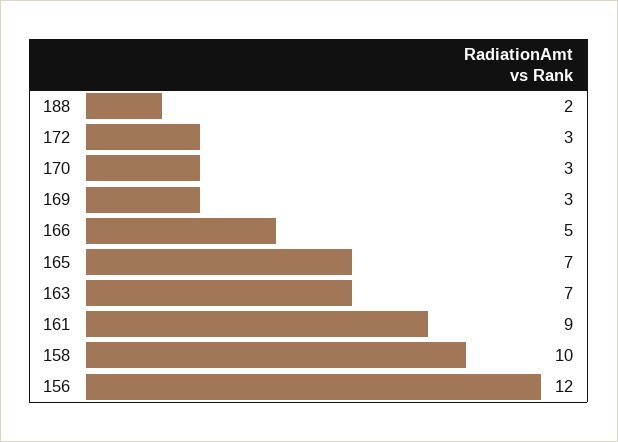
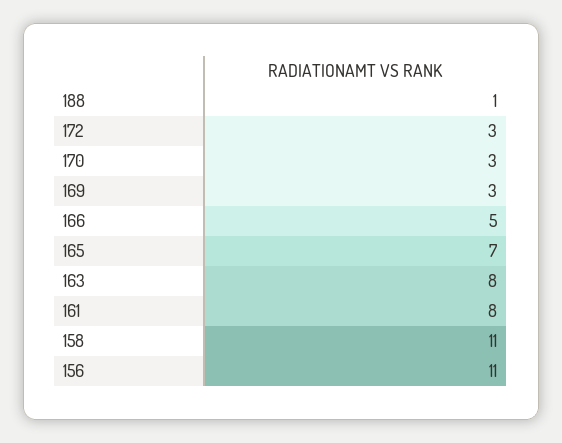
188: 2 -> 1
163: 7 -> 8
161: 9 -> 8
158: 10 -> 11
156: 12 -> 11

